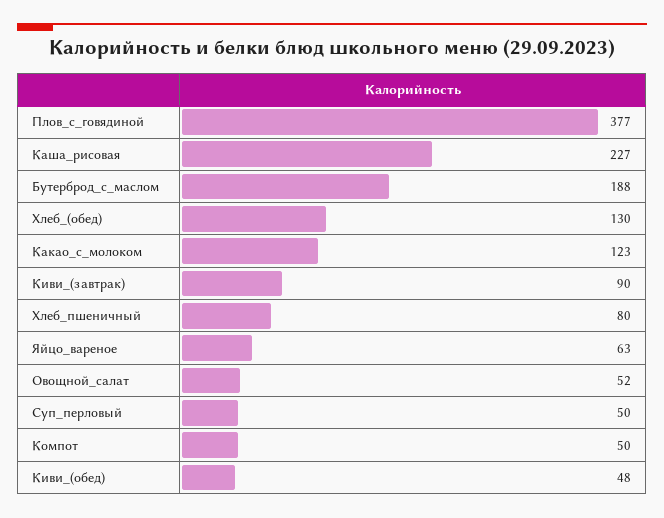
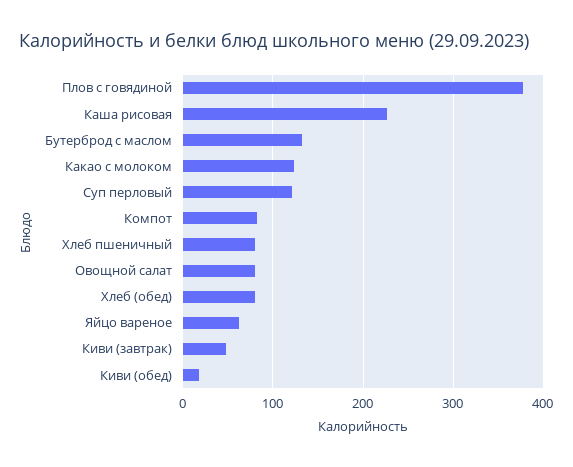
Бутерброд_с_маслом: 188 -> 130
Хлеб_(обед): 130 -> 80
Киви_(завтрак): 90 -> 50
Овощной_салат: 52 -> 80
Суп_перловый: 50 -> 120
Компот: 50 -> 80
Киви_(обед): 48 -> 20

